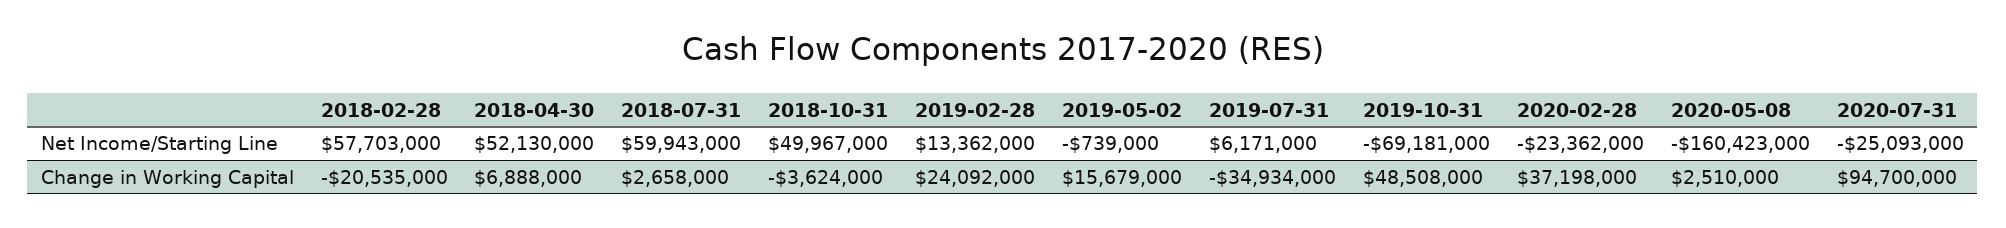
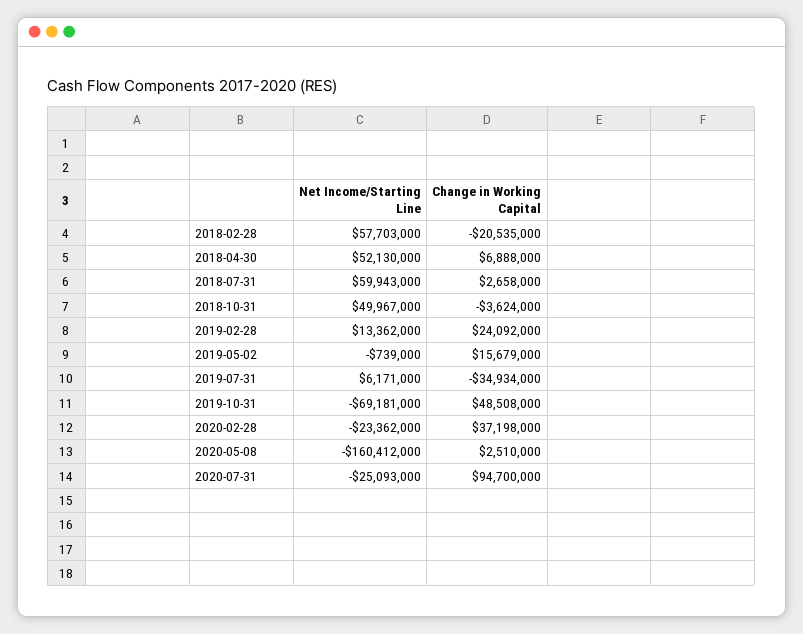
2020-05-08, Net Income/Starting Line: -160423000 -> -160412000

